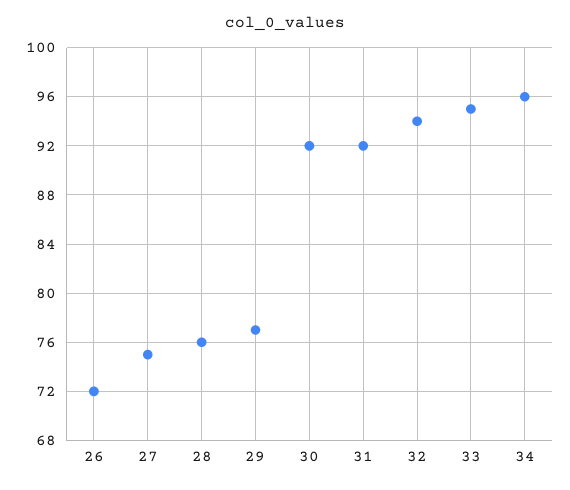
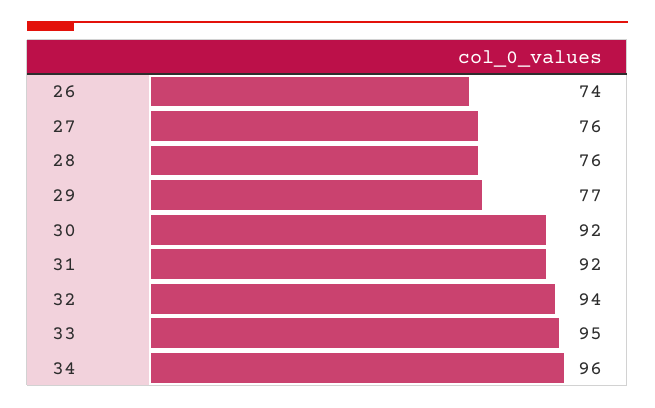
26: 72 -> 74
27: 75 -> 76

